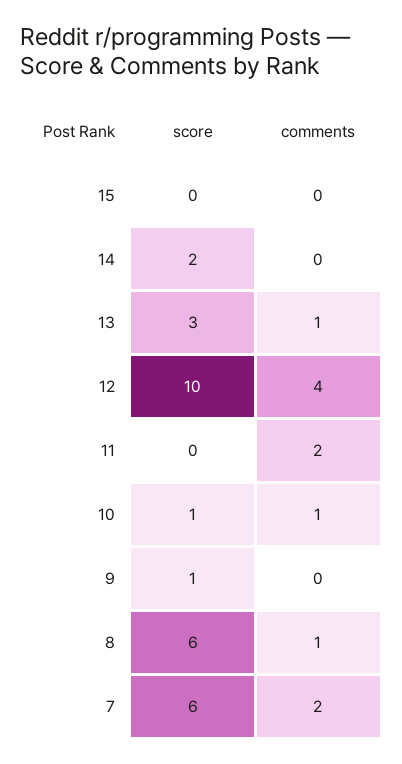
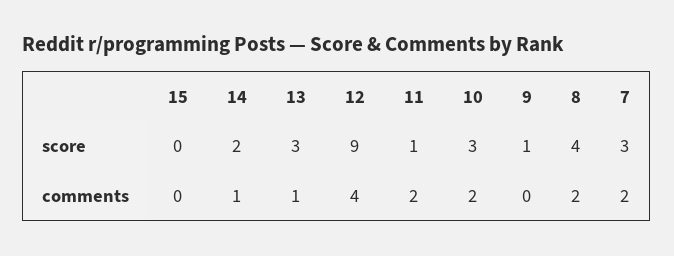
comments, 14: 0 -> 1
score, 12: 10 -> 9
score, 11: 0 -> 1
score, 10: 1 -> 3
comments, 10: 1 -> 2
score, 8: 6 -> 4
comments, 8: 1 -> 2
score, 7: 6 -> 3

